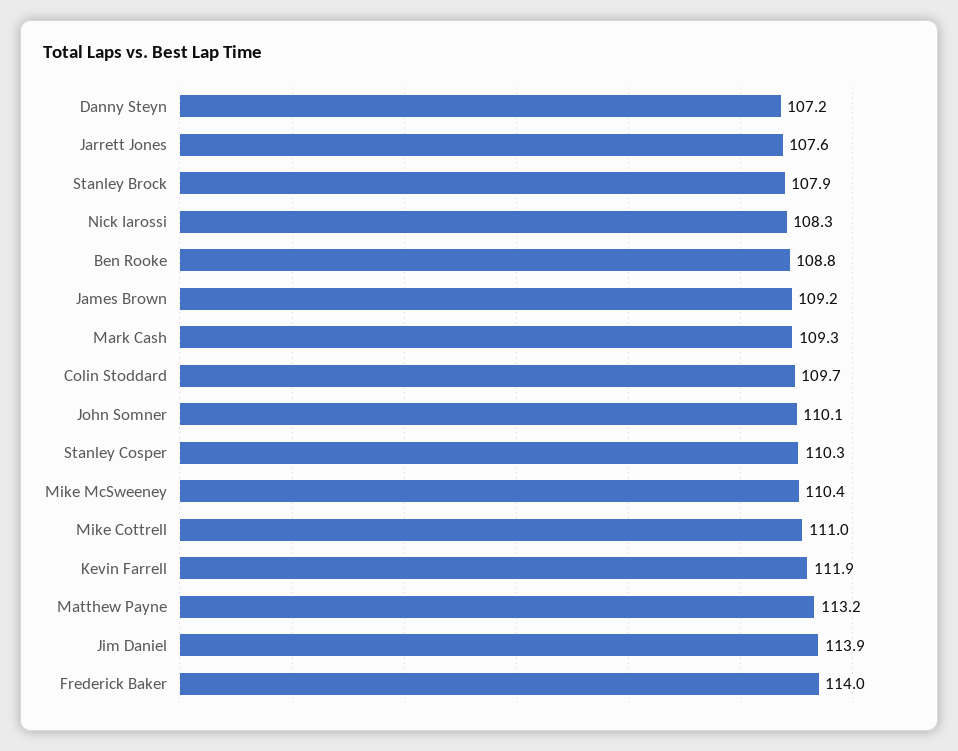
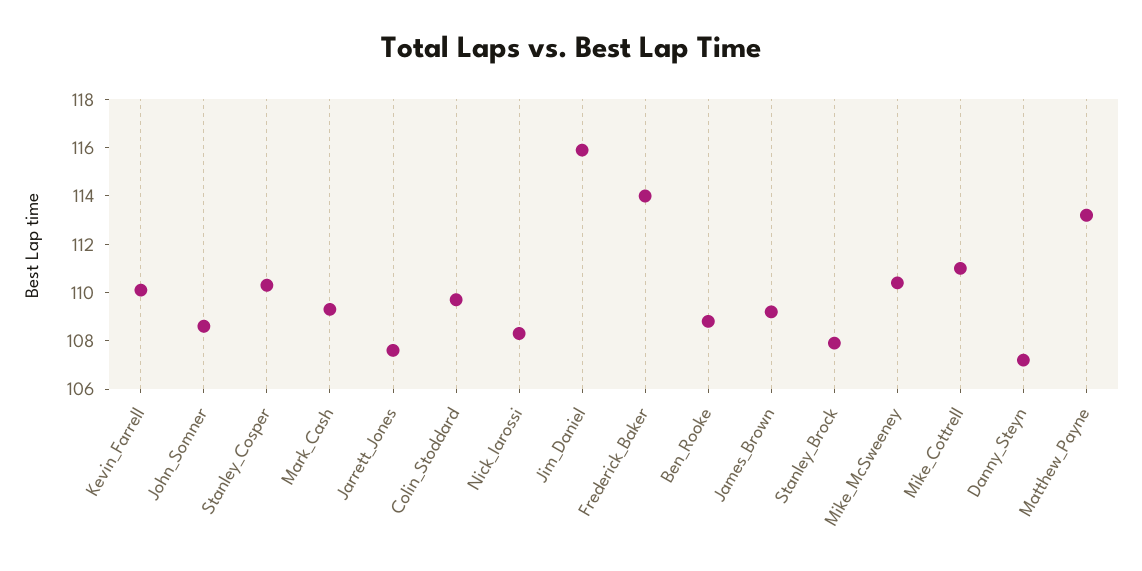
John Somner: 110.1 -> 108.5
Kevin Farrell: 111.9 -> 110
Jim Daniel: 113.9 -> 116

